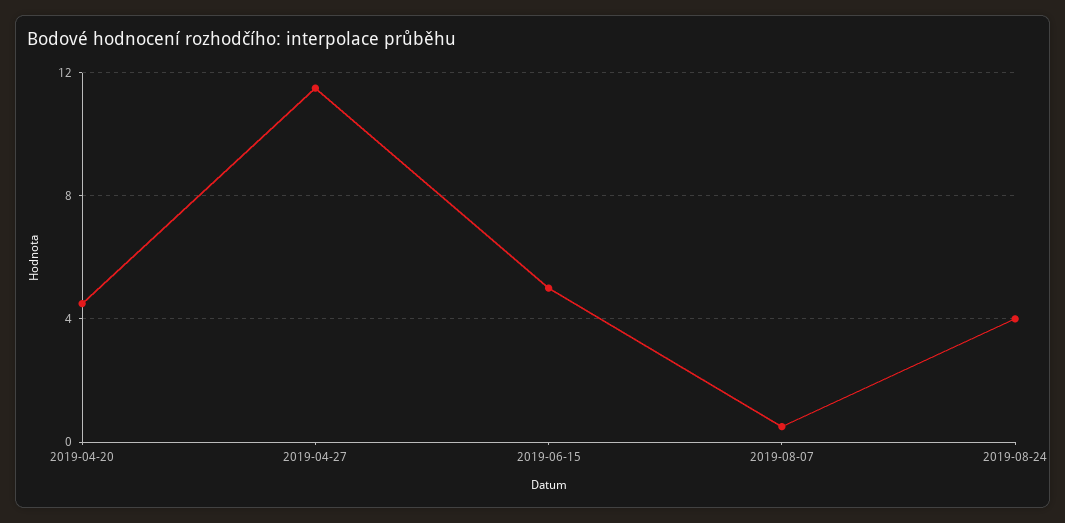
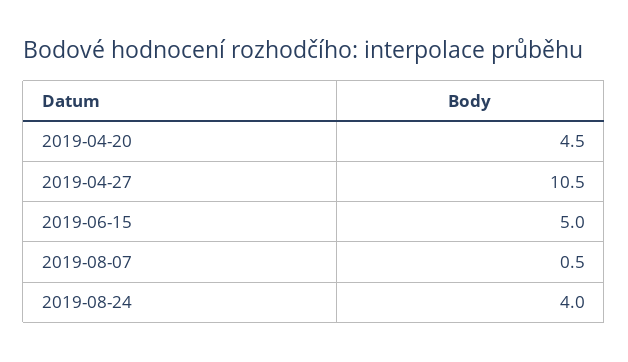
2019-04-27: 11.5 -> 10.5

